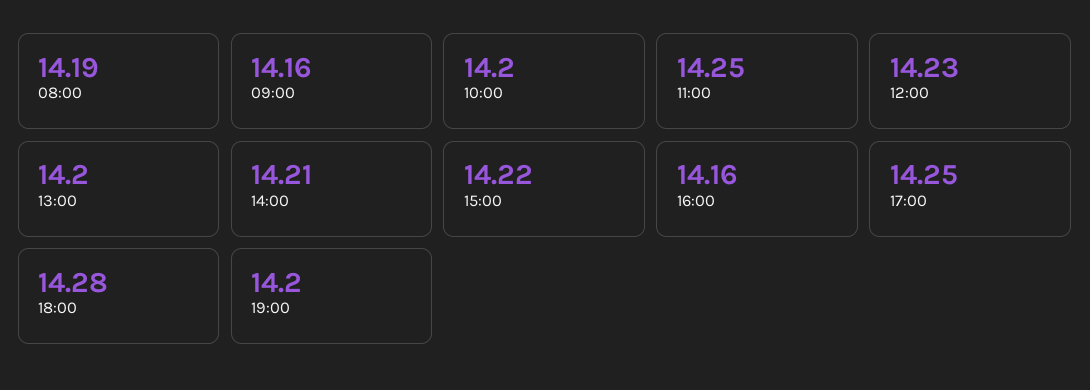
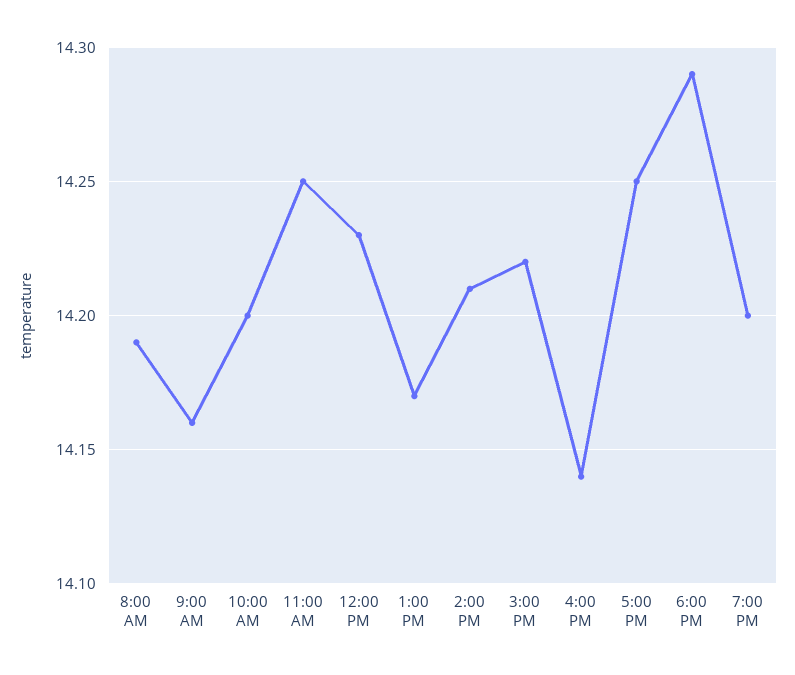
13:00: 14.2 -> 14.17
16:00: 14.16 -> 14.14
18:00: 14.28 -> 14.29

